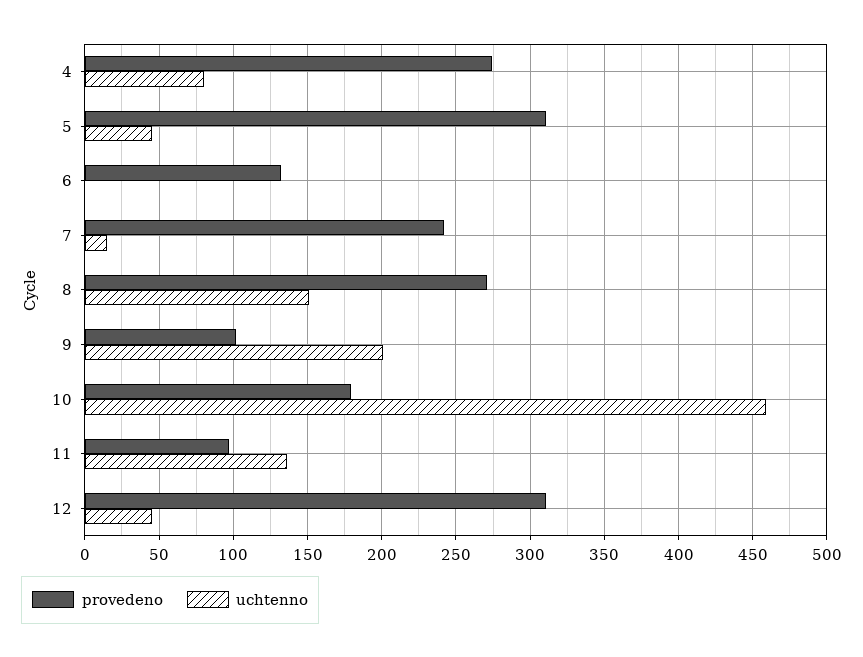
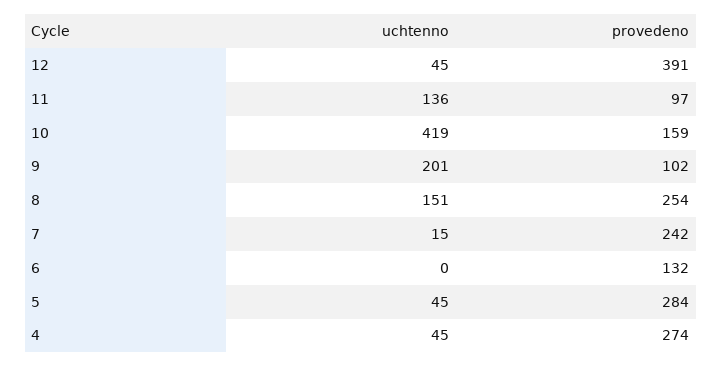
uchtenno, 4: 80 -> 45
provedeno, 5: 310 -> 284
provedeno, 8: 270 -> 254
provedeno, 10: 180 -> 159
uchtenno, 10: 460 -> 419
provedeno, 12: 310 -> 391

